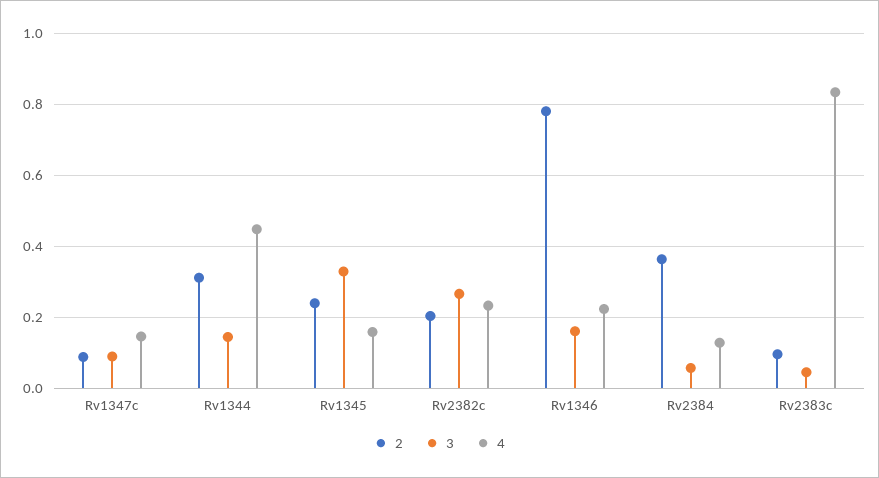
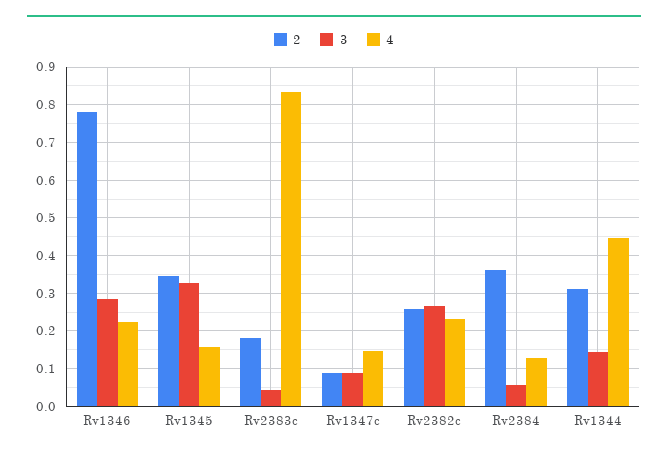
2, Rv1345: 0.24 -> 0.34
2, Rv2382c: 0.2 -> 0.26
3, Rv1346: 0.16 -> 0.28
2, Rv2383c: 0.1 -> 0.18

